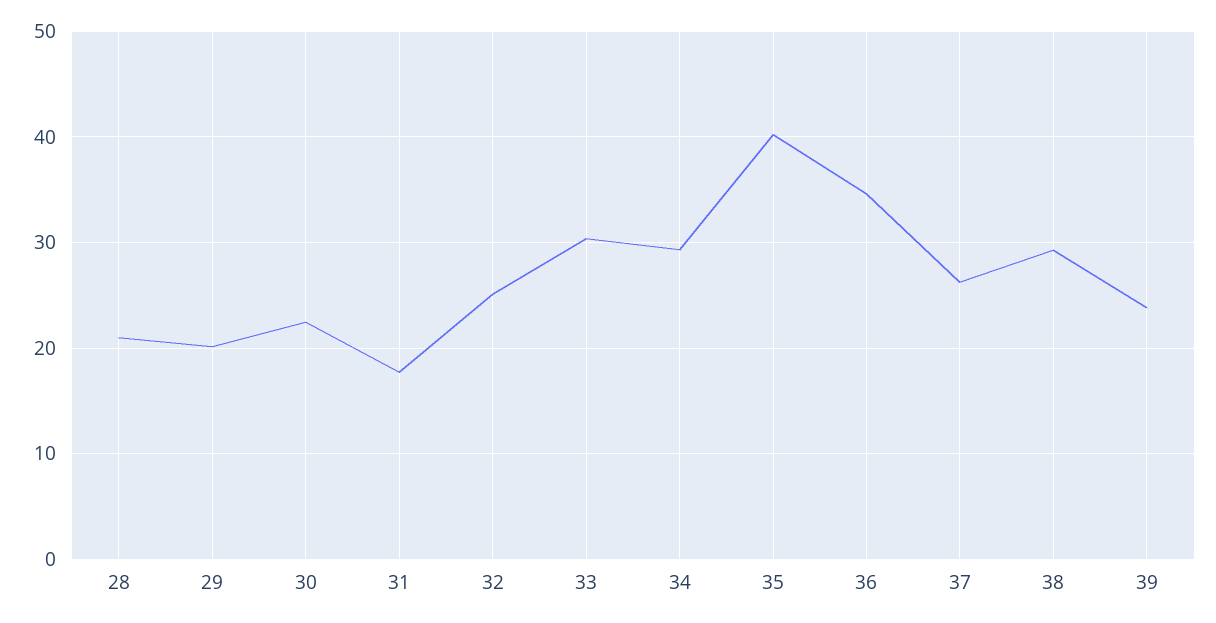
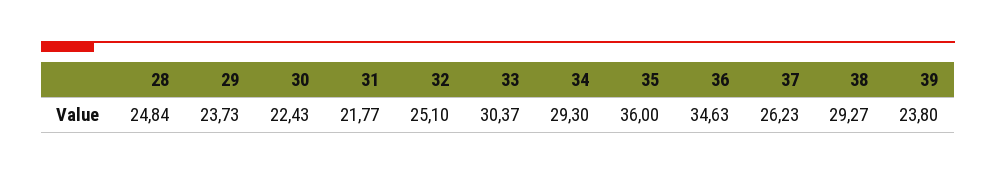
28: 21 -> 24.84
29: 20 -> 23.73
31: 18 -> 21.77
35: 40 -> 36

